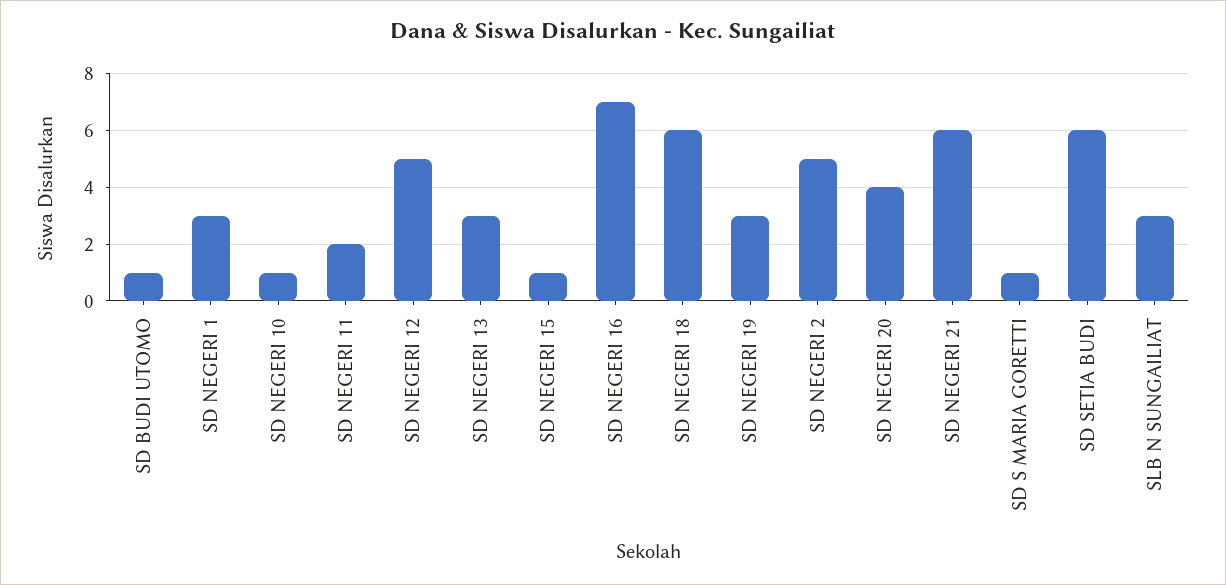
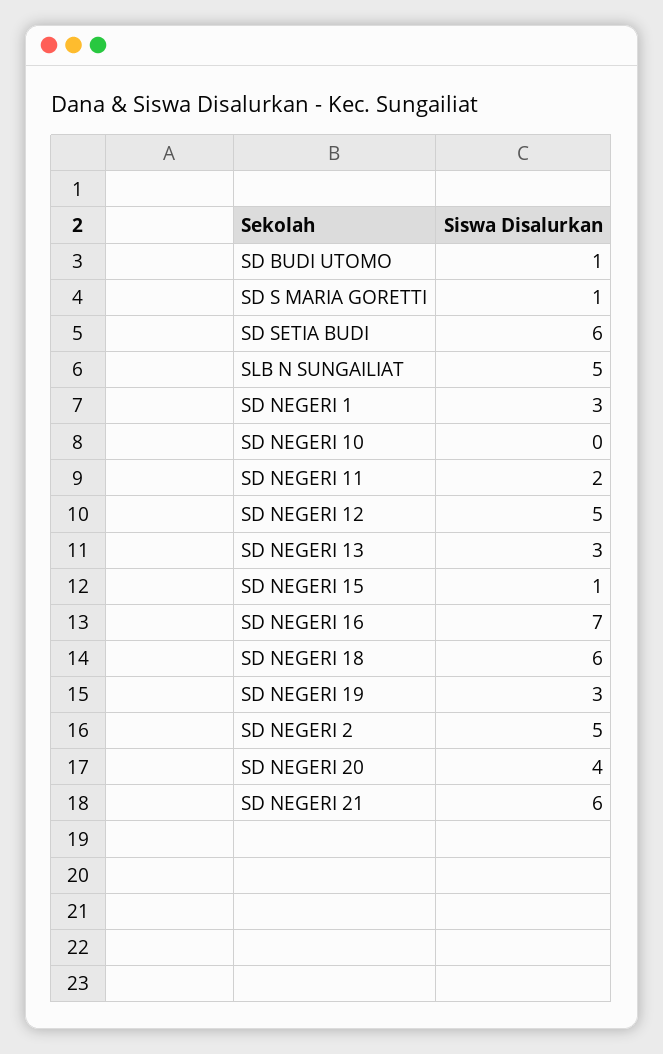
SD NEGERI 10: 1 -> 0
SLB N SUNGAILIAT: 3 -> 5

